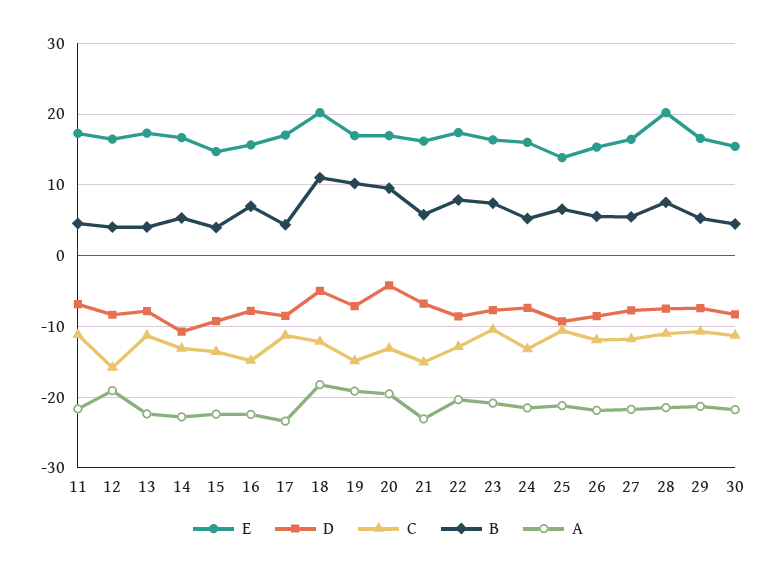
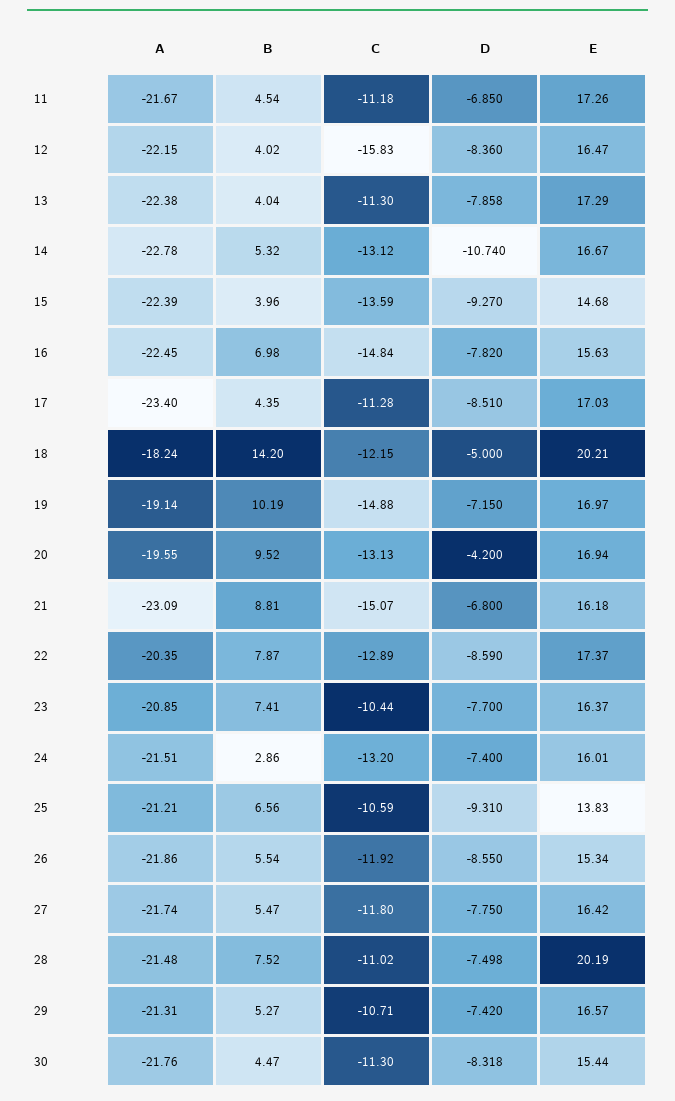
A, 12: -19 -> -22.15
B, 18: 11 -> 14.2
B, 21: 6 -> 8.81
B, 24: 5 -> 2.86

